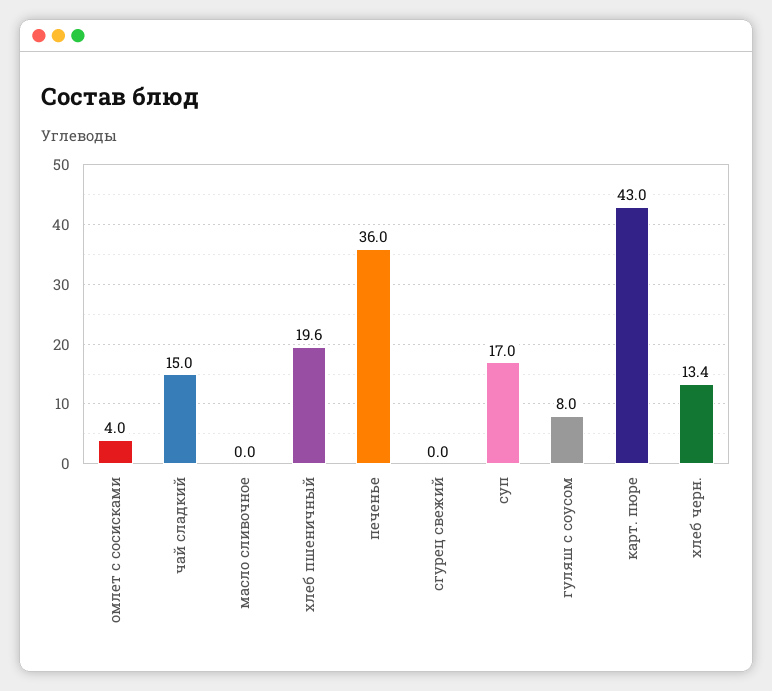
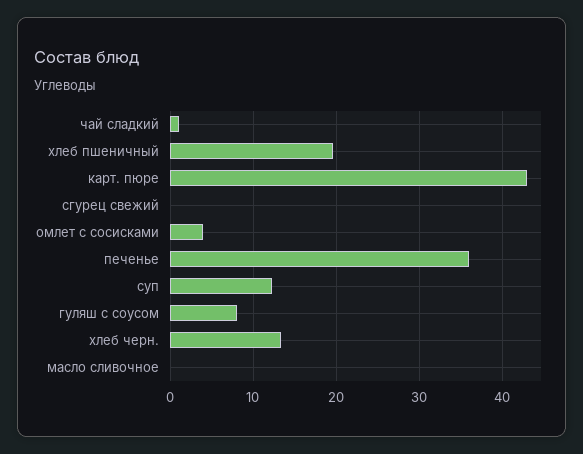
чай сладкий: 15 -> 1
суп: 17 -> 12

